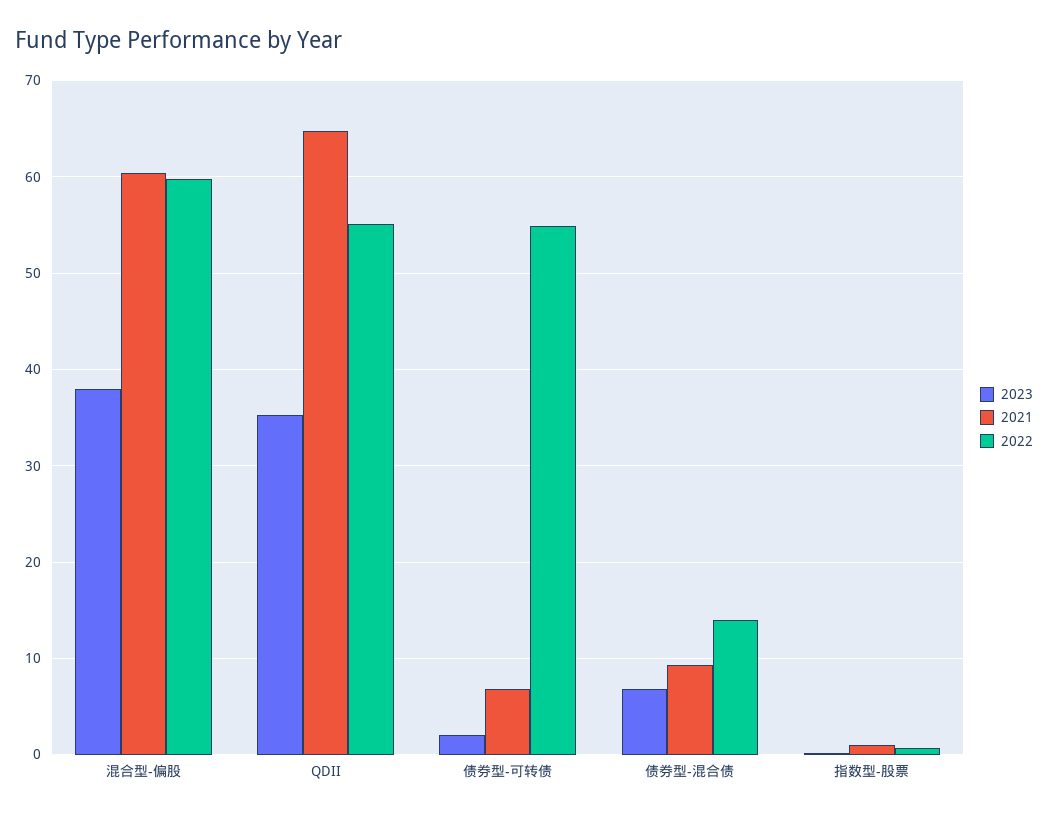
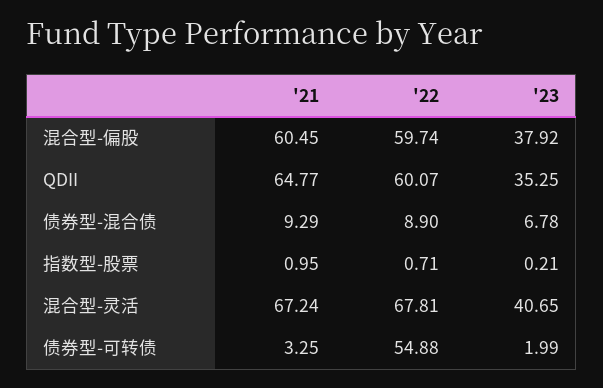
2022, QDII: 55 -> 60.07
2021, 债券型-可转债: 7 -> 3.25
2022, 债券型-混合债: 14 -> 8.9
2021, 混合型-灵活: none -> 67.24
2022, 混合型-灵活: none -> 67.81
2023, 混合型-灵活: none -> 40.65

